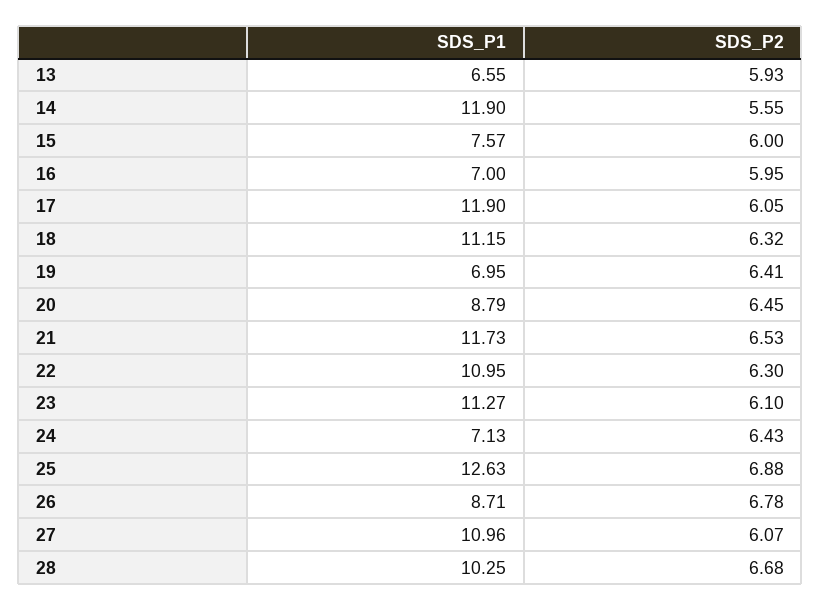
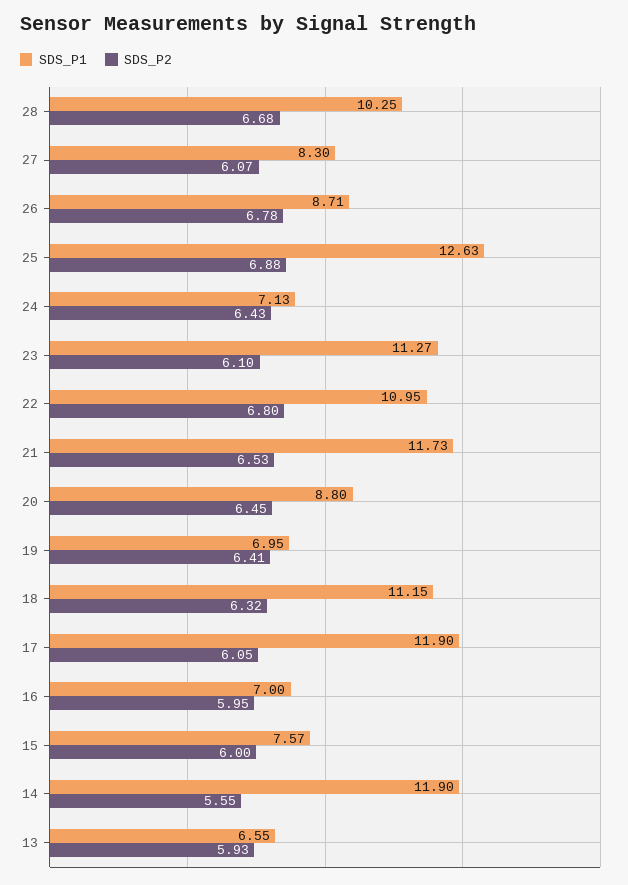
SDS_P1, 20: 8.79 -> 8.8
SDS_P2, 22: 6.3 -> 6.8
SDS_P1, 27: 10.96 -> 8.3

